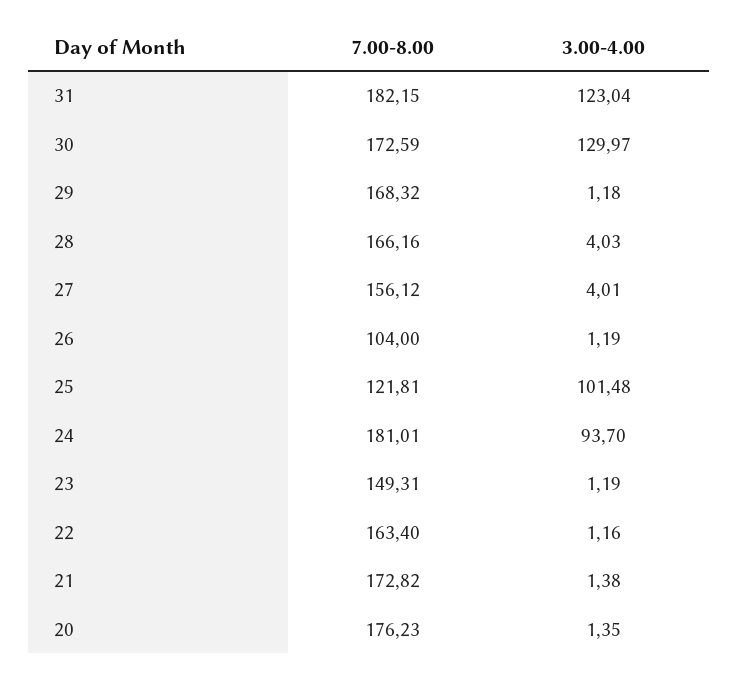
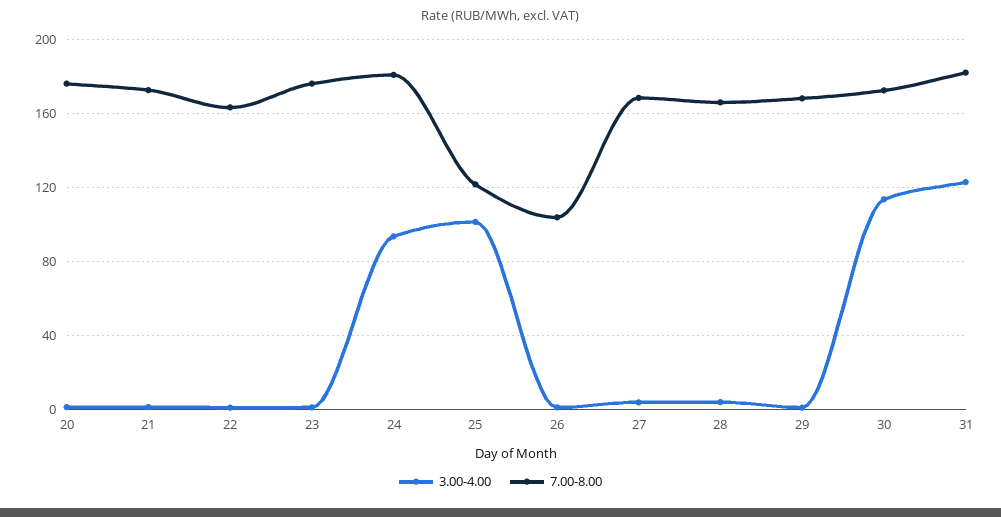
3.00-4.00, 30: 129.97 -> 115
7.00-8.00, 27: 156.12 -> 170
7.00-8.00, 23: 149.31 -> 175

